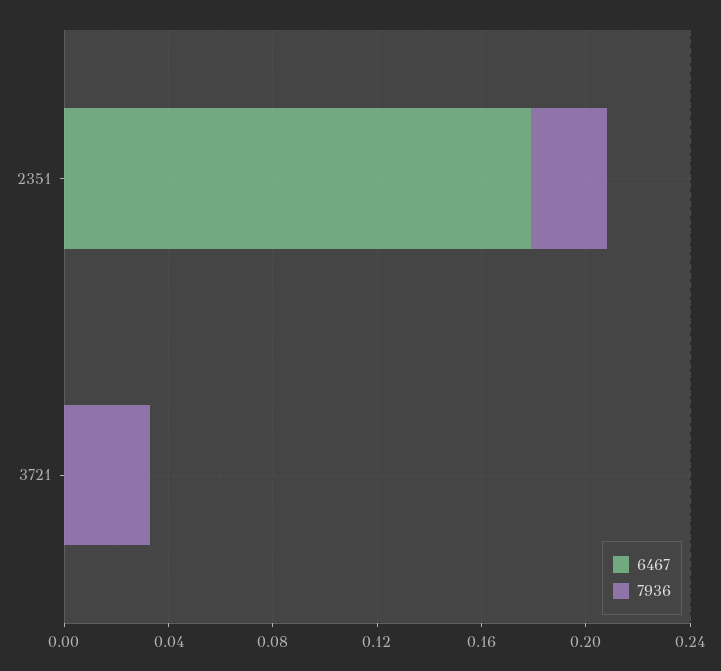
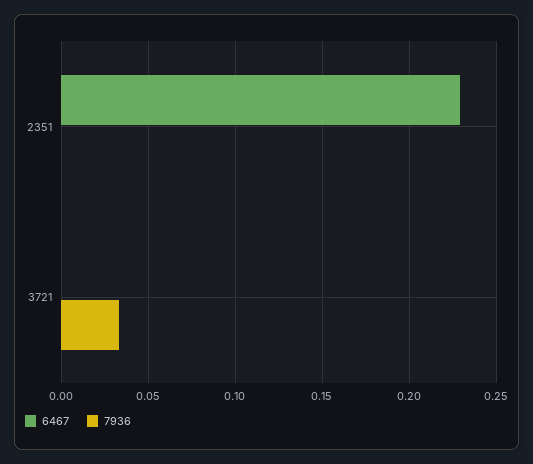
6467, 2351: 0.18 -> 0.23
7936, 2351: 0.03 -> 0

